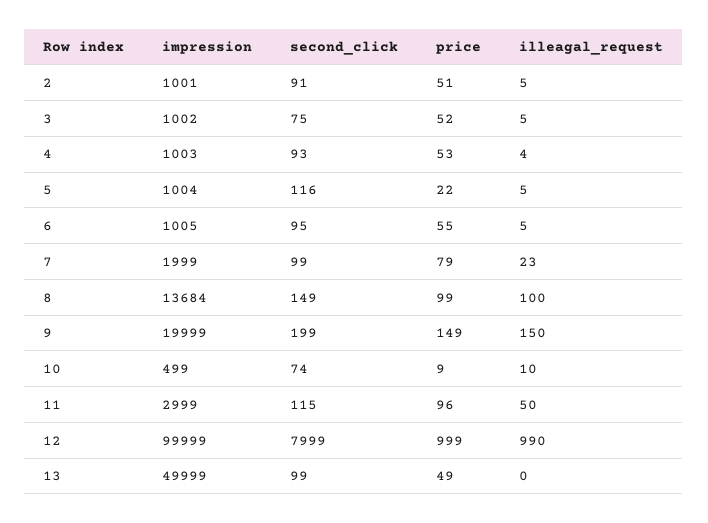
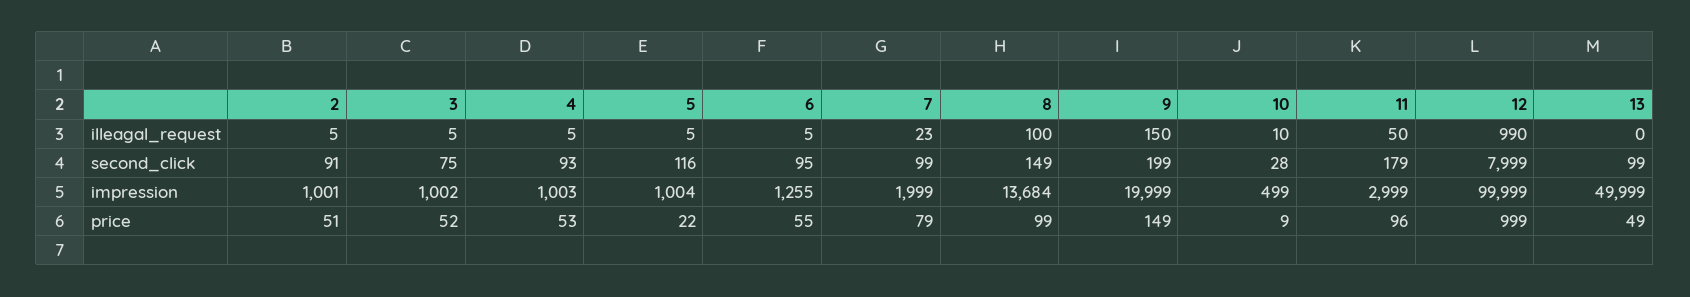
illeagal_request, 4: 4 -> 5
impression, 6: 1005 -> 1255
second_click, 10: 74 -> 28
second_click, 11: 115 -> 179

